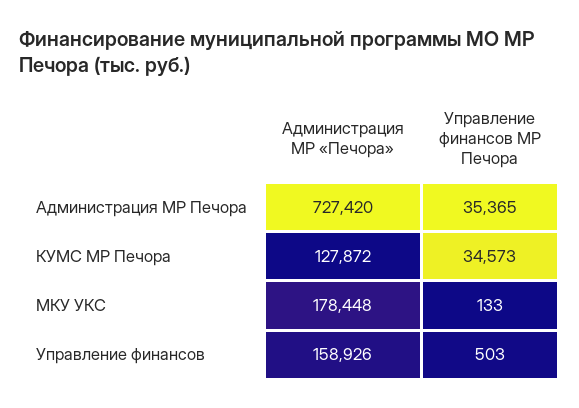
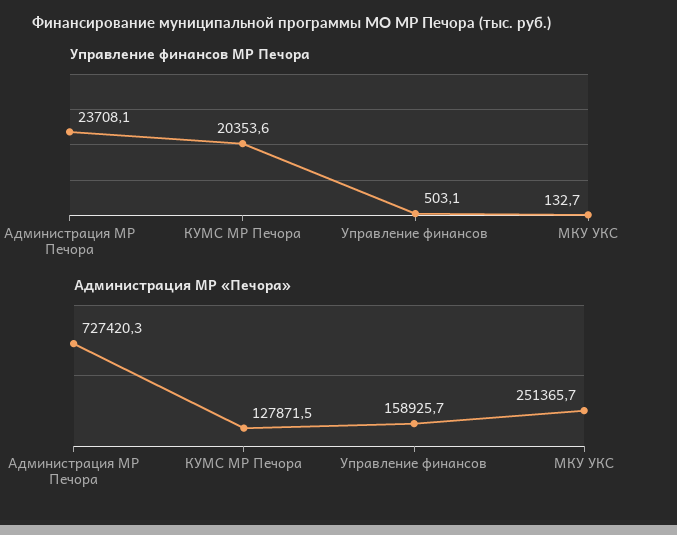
Управление финансов МР Печора, Администрация МР Печора: 35365 -> 23708.1
Управление финансов МР Печора, КУМС МР Печора: 34573 -> 20353.6
Администрация МР «Печора», МКУ УКС: 178448 -> 251365.7

